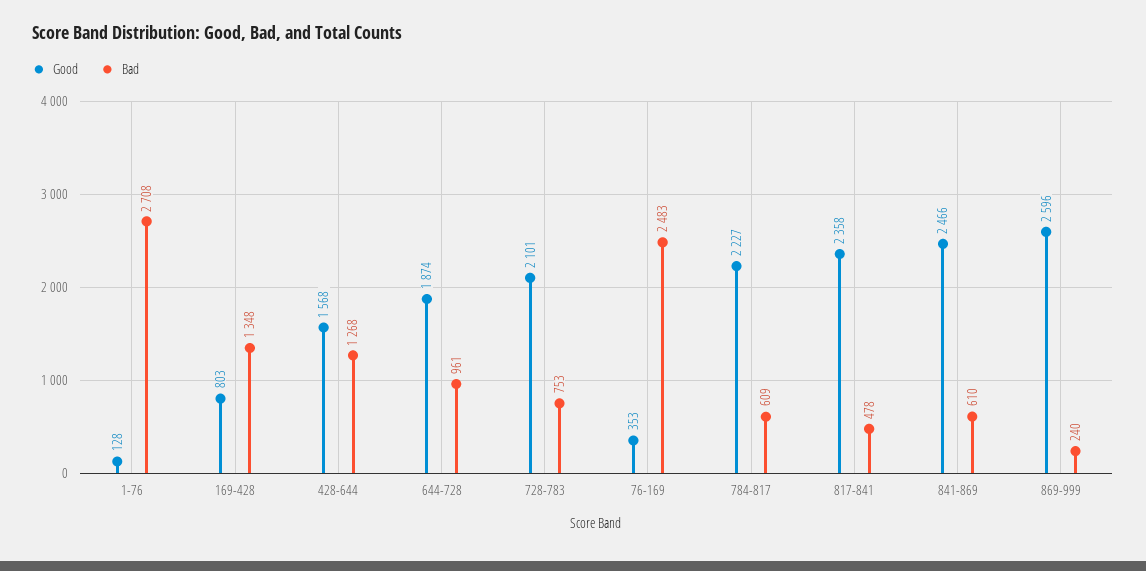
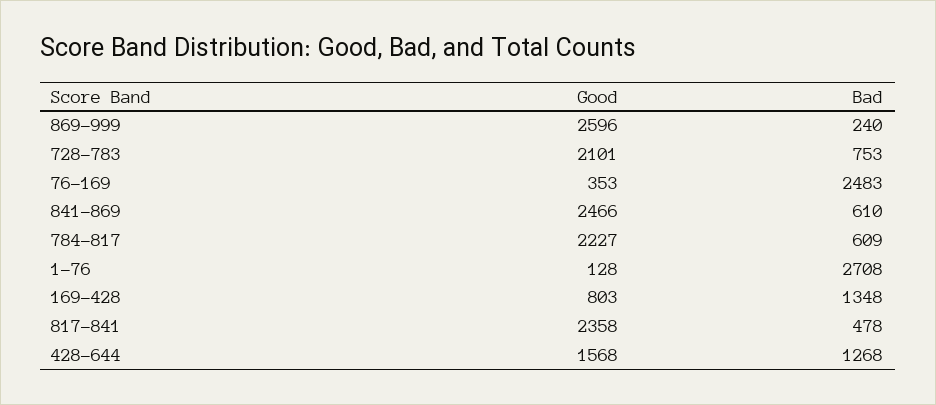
Good, 644-728: 1874 -> none
Bad, 644-728: 961 -> none

